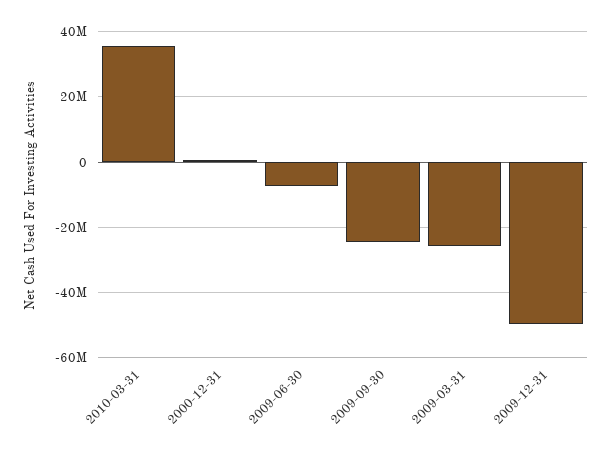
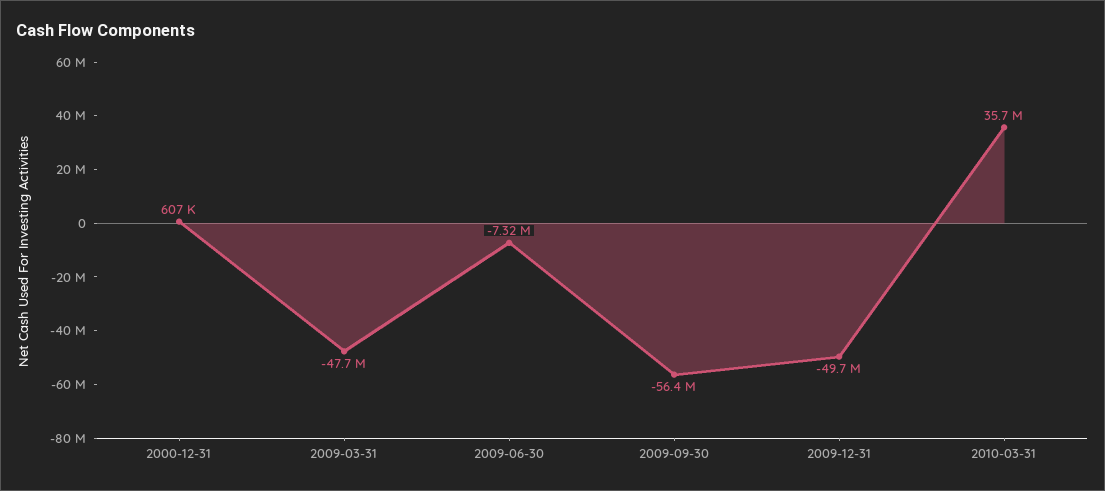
2009-09-30: -24000000 -> -56400000
2009-03-31: -26000000 -> -47700000

